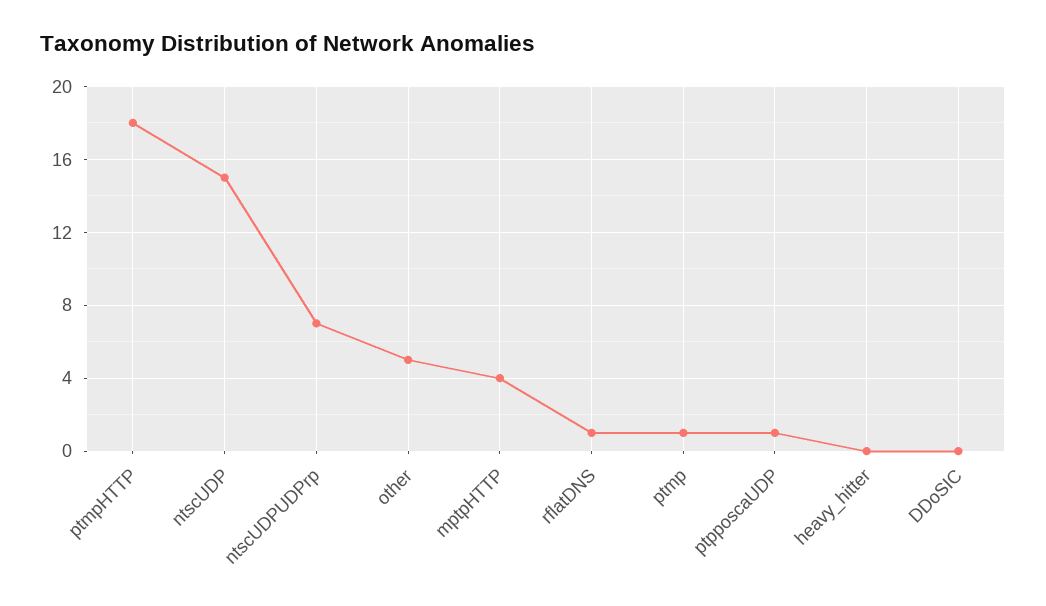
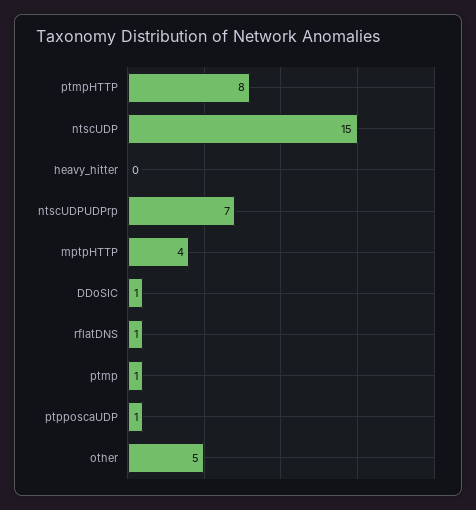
ptmpHTTP: 18 -> 8
DDoSIC: 0 -> 1

